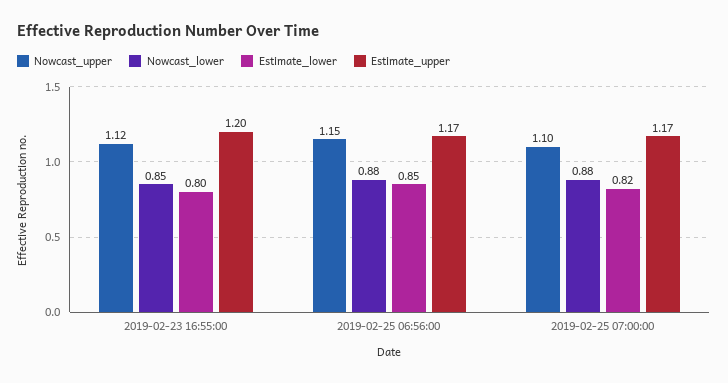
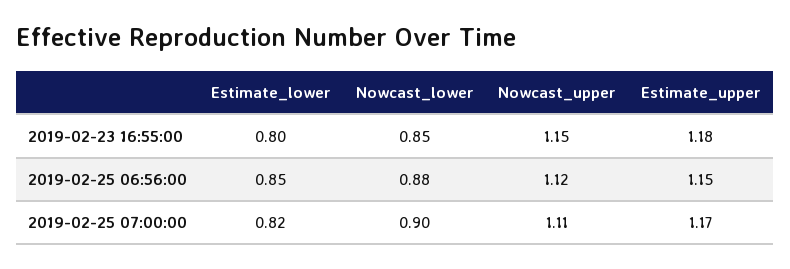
Nowcast_upper, 2019-02-23 16:55:00: 1.12 -> 1.15
Estimate_upper, 2019-02-23 16:55:00: 1.2 -> 1.18
Nowcast_upper, 2019-02-25 06:56:00: 1.15 -> 1.12
Estimate_upper, 2019-02-25 06:56:00: 1.17 -> 1.15
Nowcast_upper, 2019-02-25 07:00:00: 1.1 -> 1.11
Nowcast_lower, 2019-02-25 07:00:00: 0.88 -> 0.9

